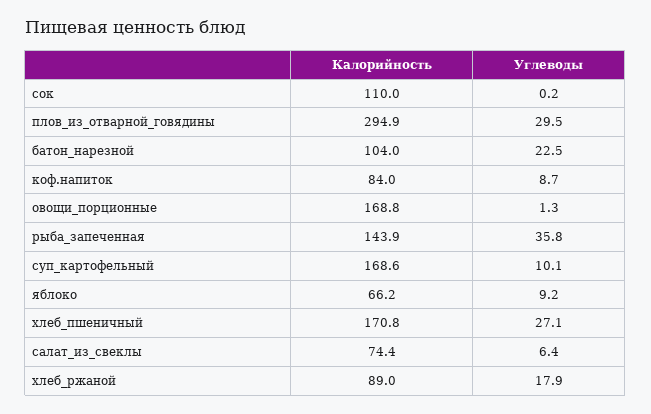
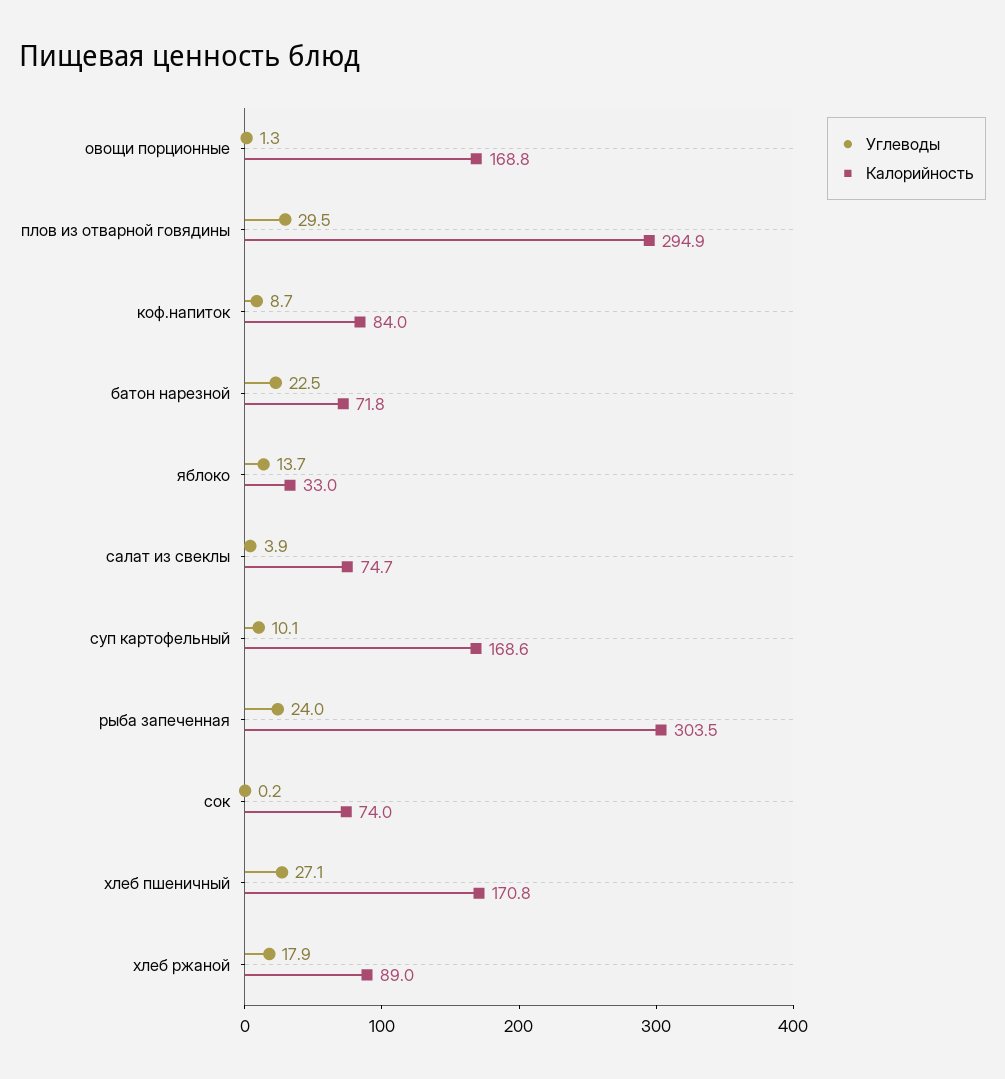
Калорийность, сок: 110 -> 74
Калорийность, батон_нарезной: 104 -> 71.8
Калорийность, рыба_запеченная: 143.9 -> 303.5
Углеводы, рыба_запеченная: 35.8 -> 24
Калорийность, яблоко: 66.2 -> 33
Углеводы, яблоко: 9.2 -> 13.7
Калорийность, салат_из_свеклы: 74.4 -> 74.7
Углеводы, салат_из_свеклы: 6.4 -> 3.9

